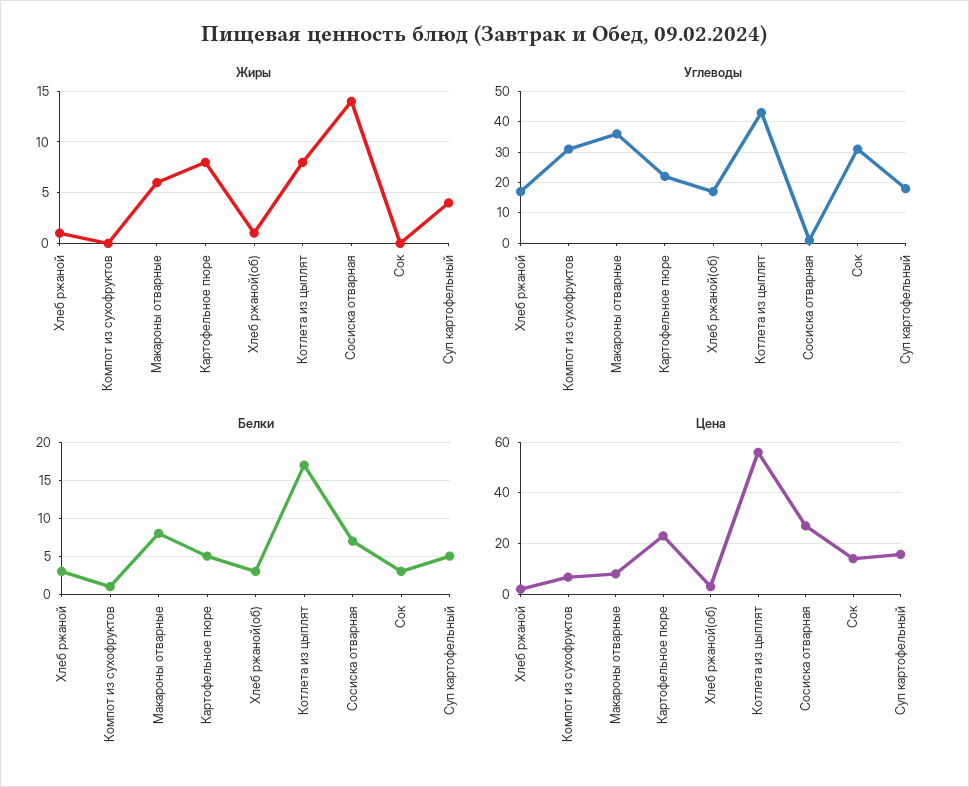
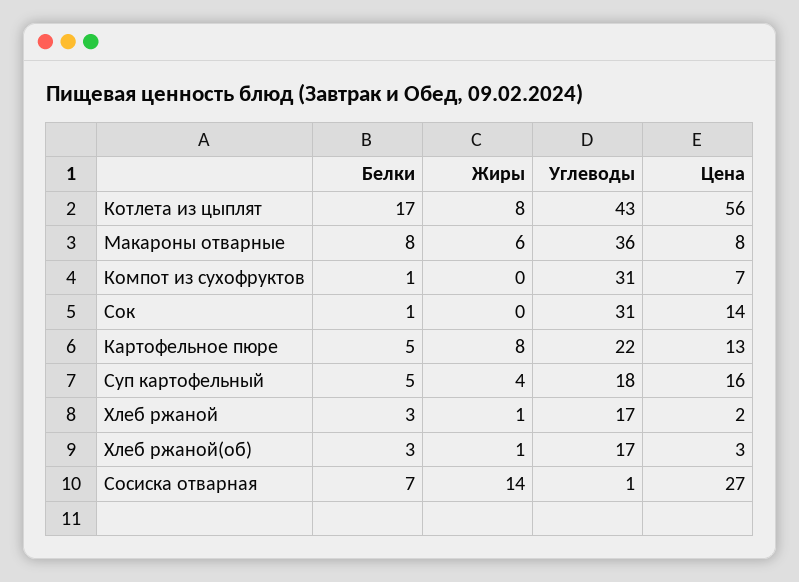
Белки, Сок: 3 -> 1
Цена, Картофельное пюре: 22.5 -> 13

